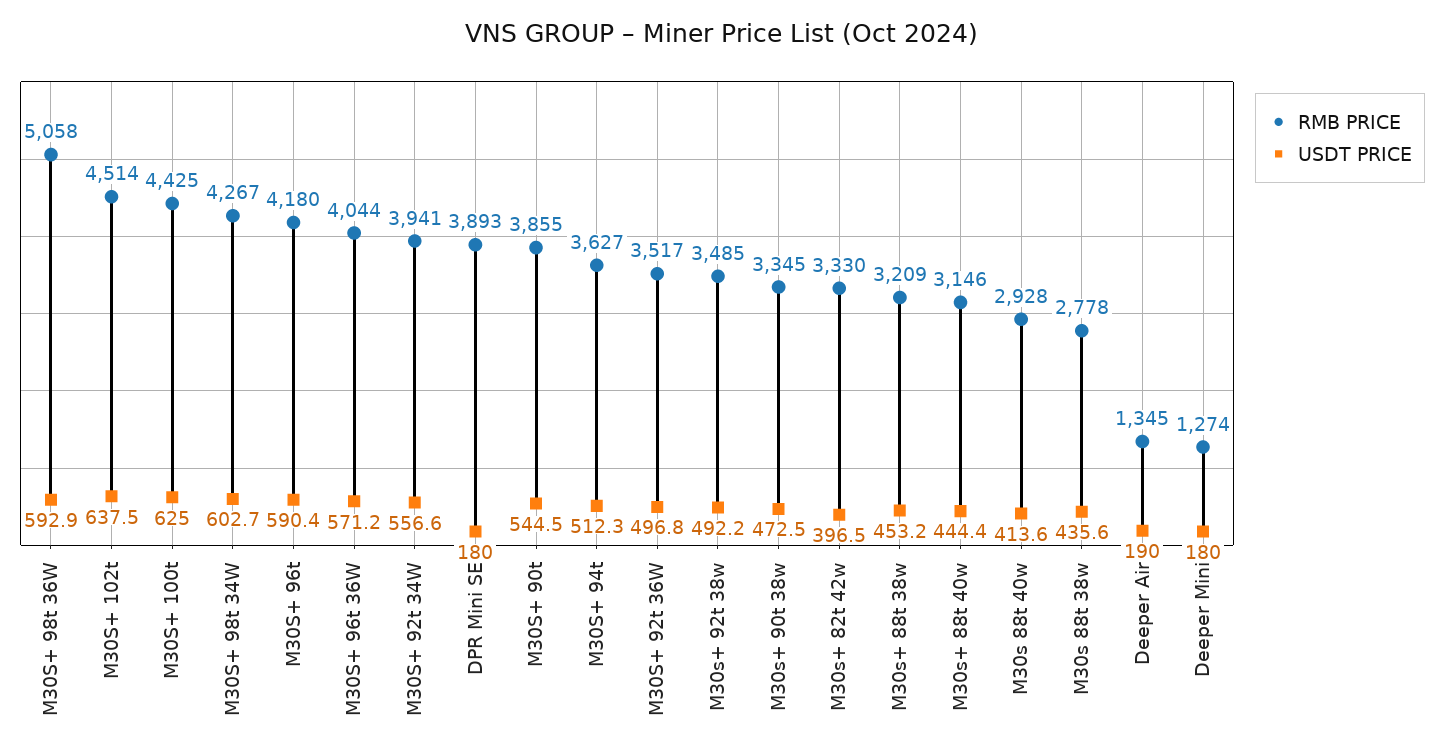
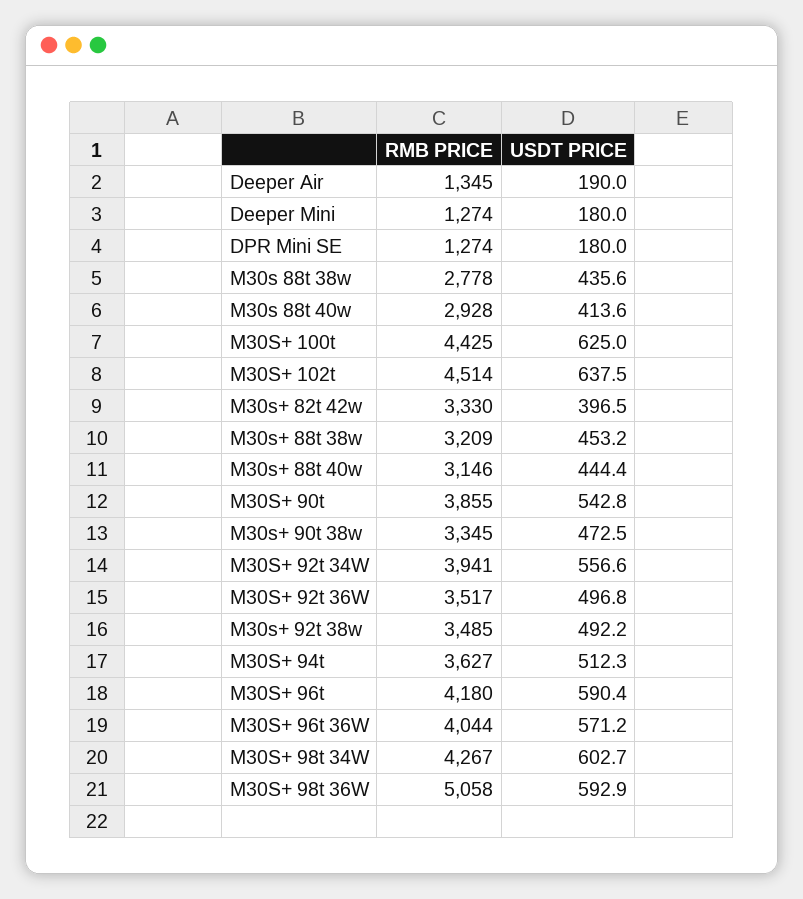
RMB PRICE, DPR Mini SE: 3893 -> 1274
USDT PRICE, M30S+ 90t: 544.5 -> 542.8

